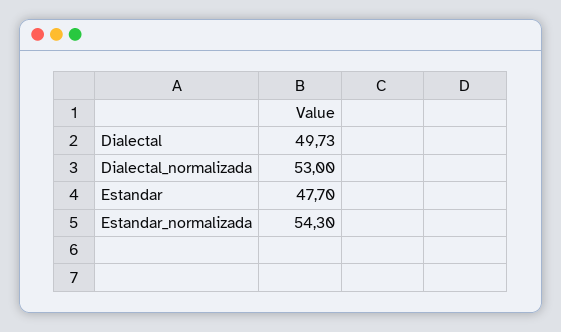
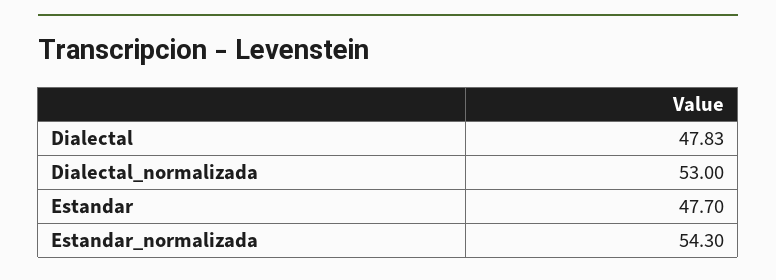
Dialectal: 49.73 -> 47.83

